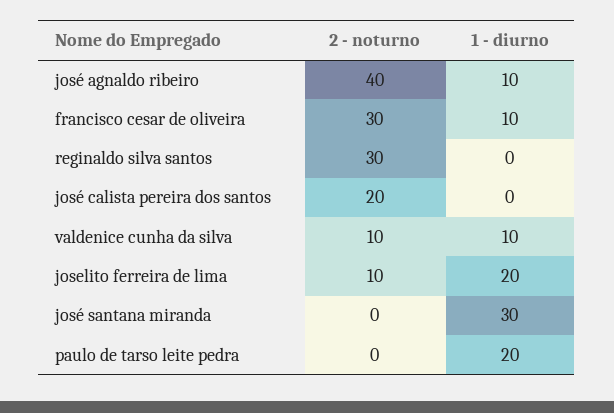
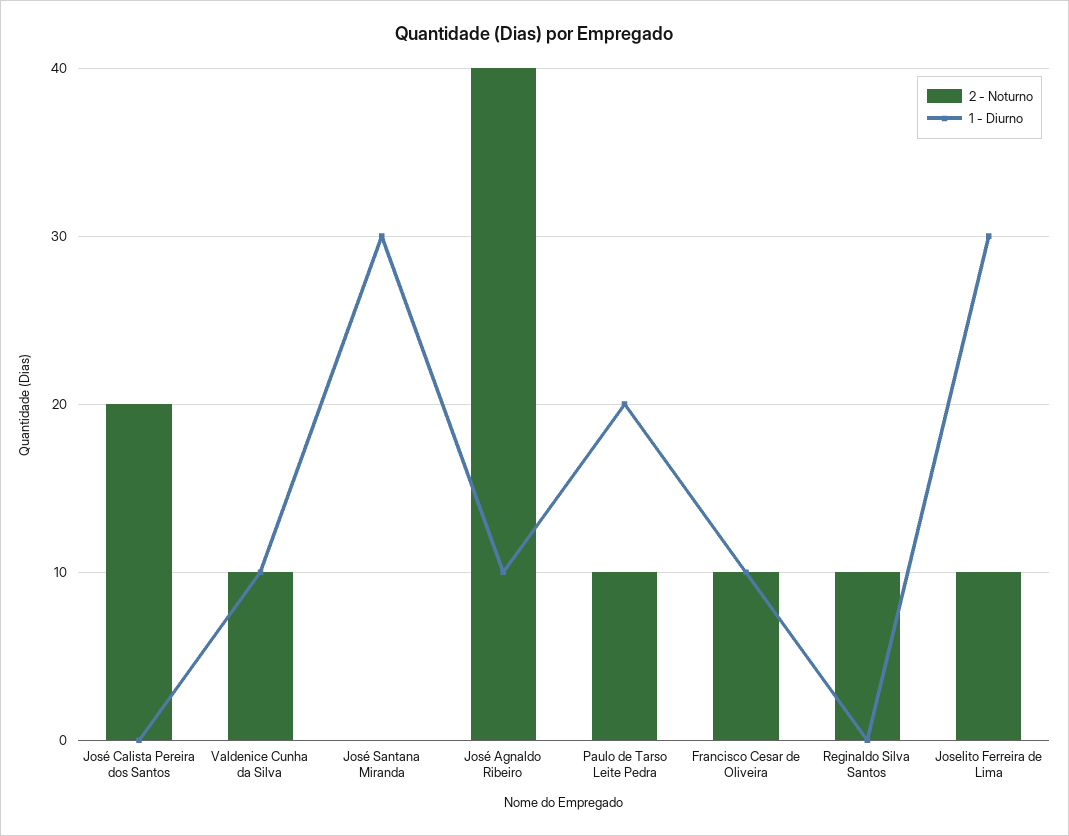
2 - noturno, francisco cesar de oliveira: 30 -> 10
2 - noturno, reginaldo silva santos: 30 -> 10
1 - diurno, joselito ferreira de lima: 20 -> 30
2 - noturno, paulo de tarso leite pedra: 0 -> 10

